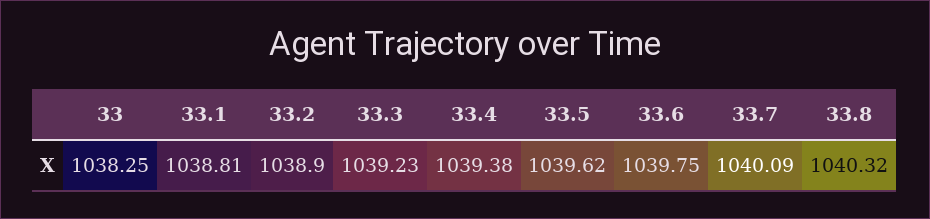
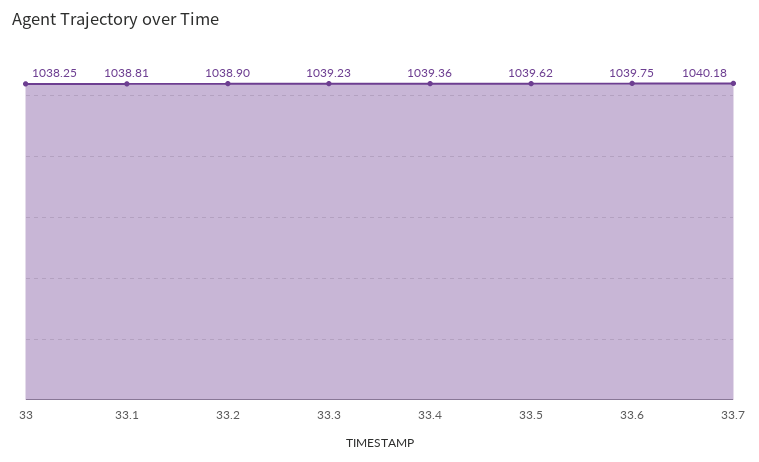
33.4: 1039.38 -> 1039.36
33.7: 1040.09 -> 1040.18
33.8: 1040.32 -> none

